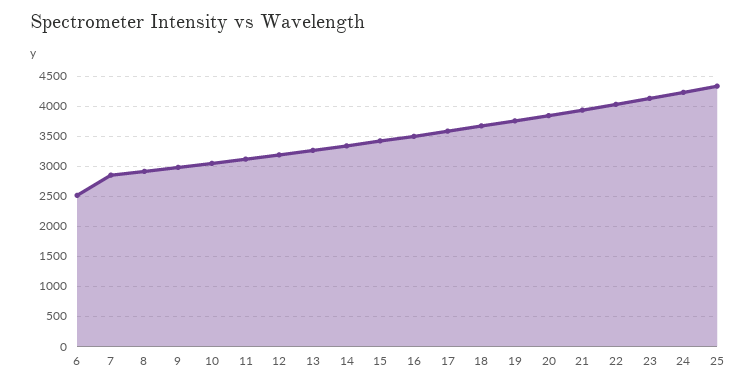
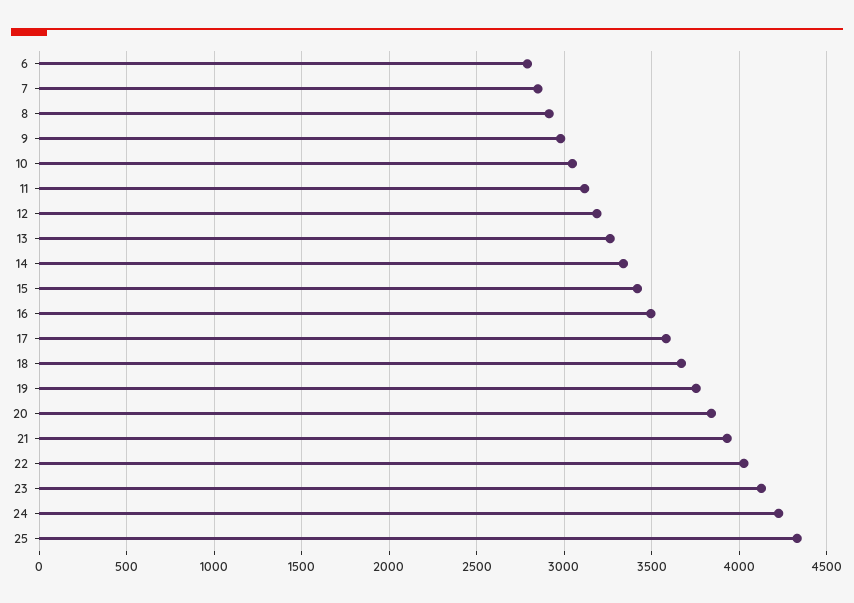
6: 2500 -> 2800

